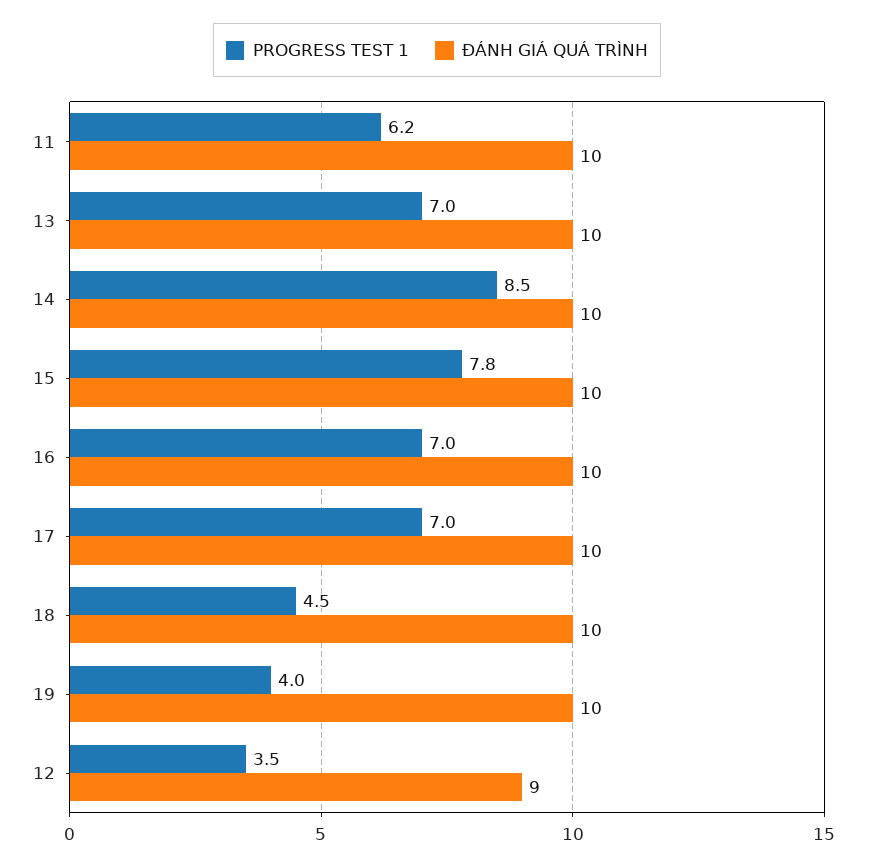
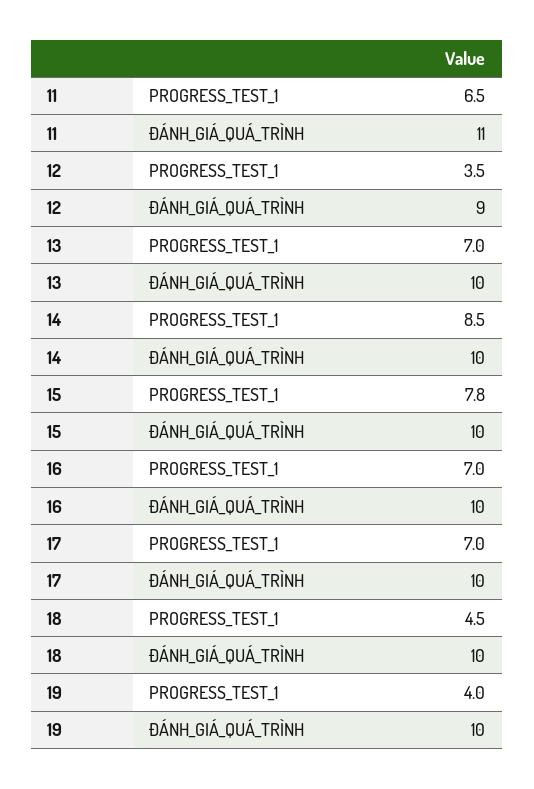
PROGRESS TEST 1, 11: 6.2 -> 6.5
ĐÁNH GIÁ QUÁ TRÌNH, 11: 10 -> 11

